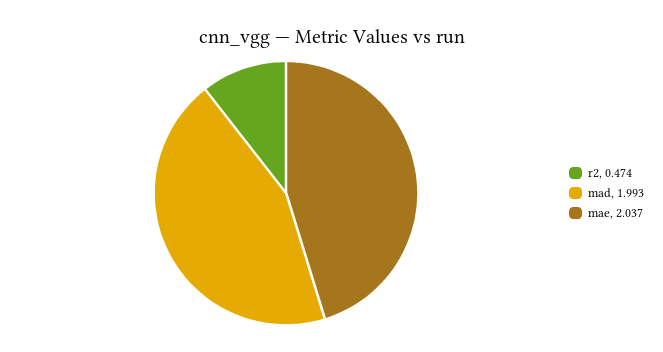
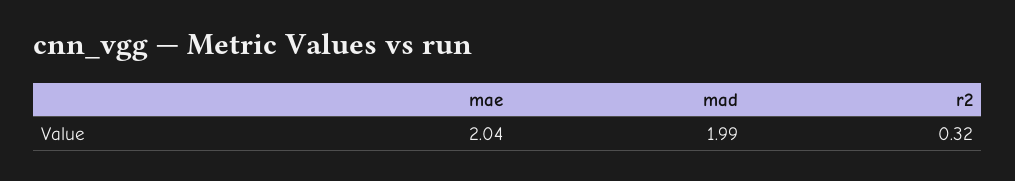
r2: 0.474 -> 0.32

